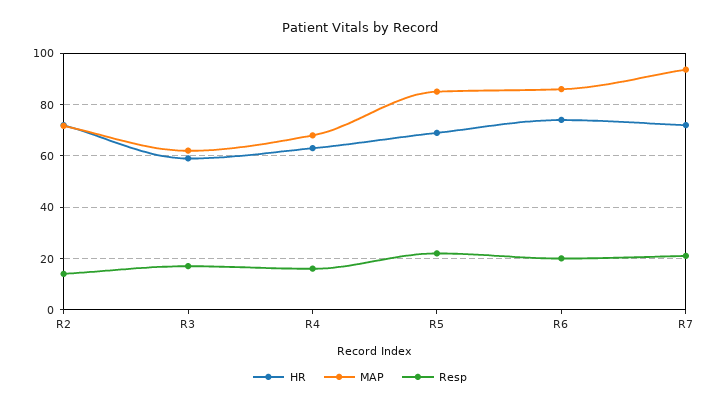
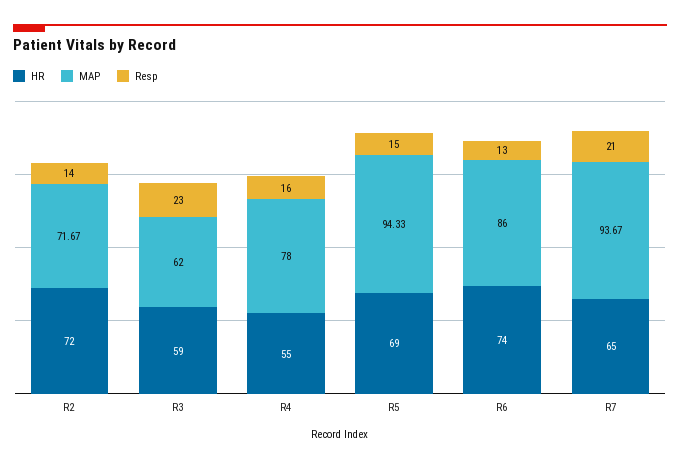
Resp, R3: 17.5 -> 23
HR, R4: 62.5 -> 55
MAP, R4: 67.5 -> 78
MAP, R5: 85 -> 94.33
Resp, R5: 22.5 -> 15
Resp, R6: 20 -> 13
HR, R7: 72.5 -> 65

